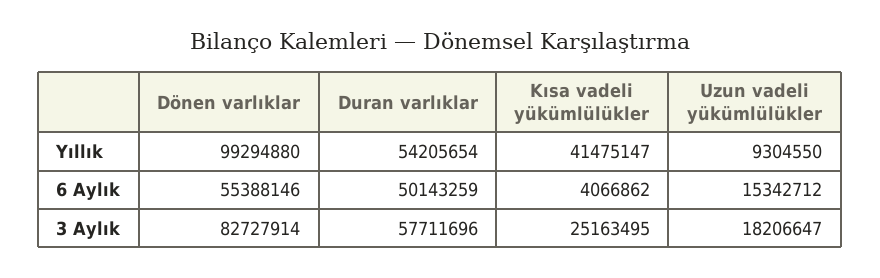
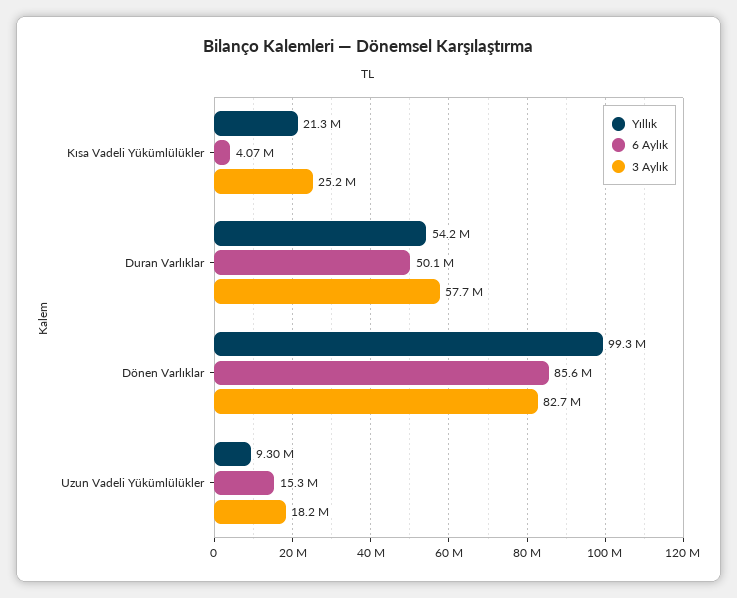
Yıllık, Kısa vadeli yükümlülükler: 41475147 -> 21300000
6 Aylık, Dönen varlıklar: 55388146 -> 85600000

